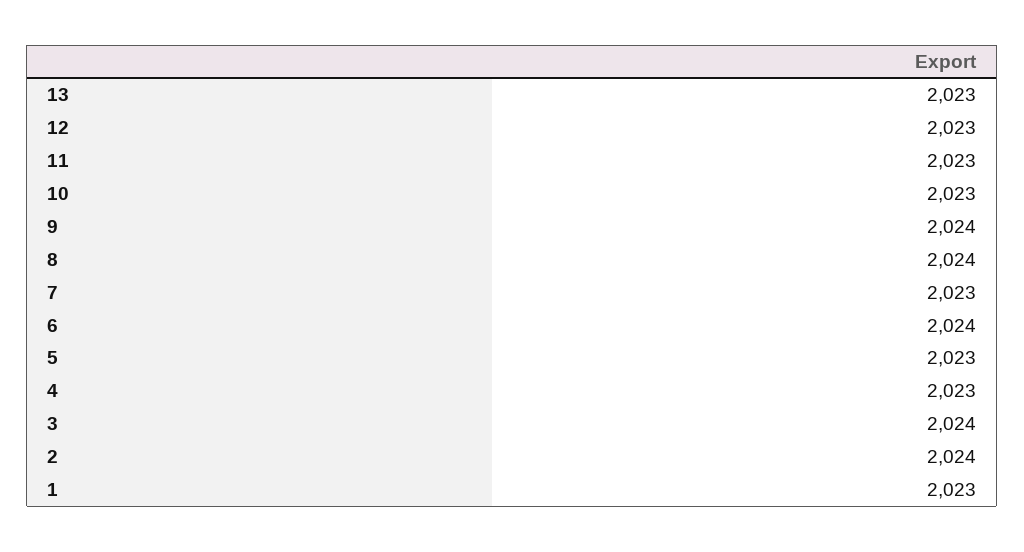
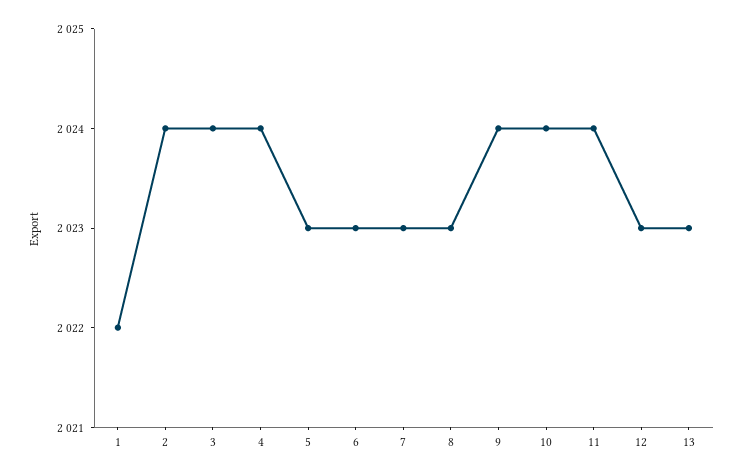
11: 2023 -> 2024
10: 2023 -> 2024
8: 2024 -> 2023
6: 2024 -> 2023
4: 2023 -> 2024
1: 2023 -> 2022

